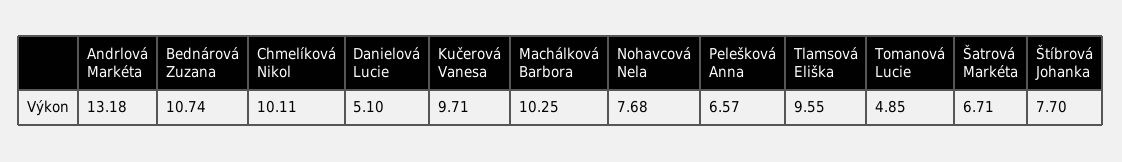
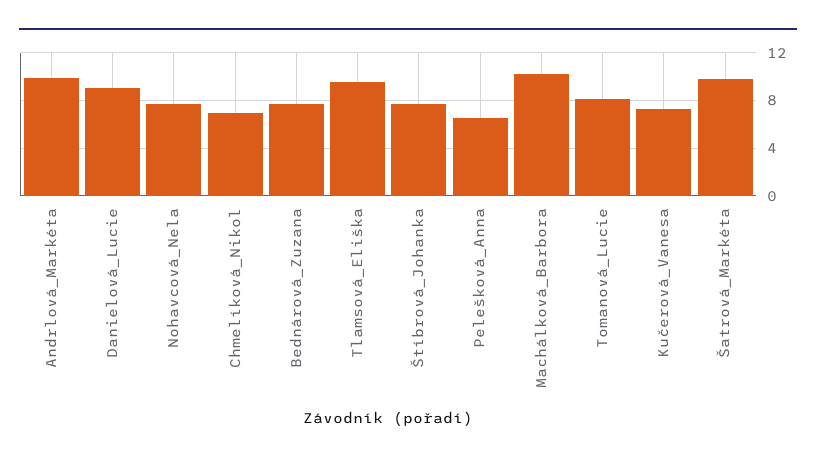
Andrlová Markéta: 13.18 -> 10
Bednárová Zuzana: 10.74 -> 8
Chmelíková Nikol: 10.11 -> 7
Danielová Lucie: 5.1 -> 9
Kučerová Vanesa: 9.71 -> 7
Tomanová Lucie: 4.85 -> 8
Šatrová Markéta: 6.71 -> 10

